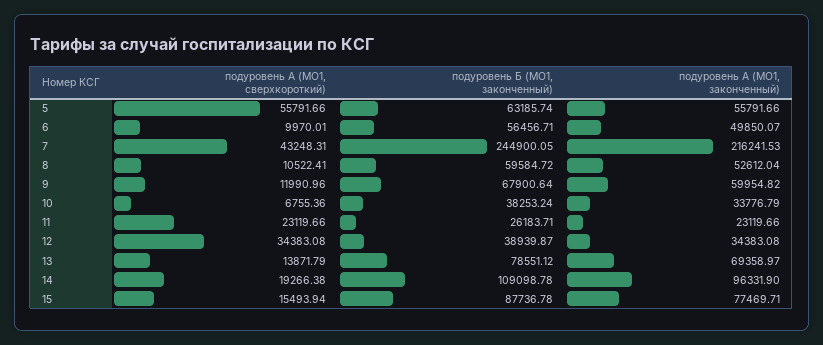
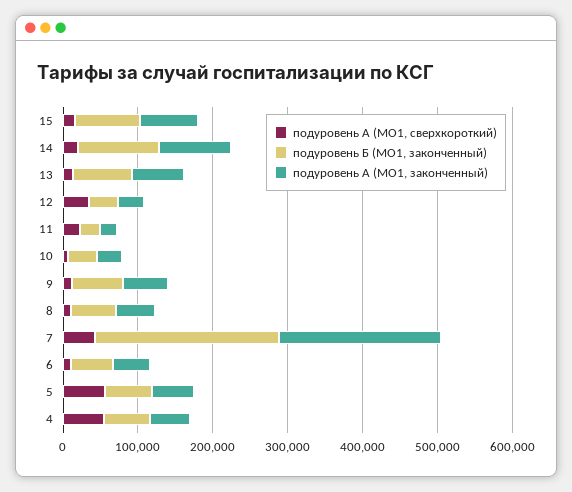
подуровень А (МО1, сверхкороткий), 4: none -> 60000
подуровень Б (МО1, законченный), 4: none -> 60000
подуровень А (МО1, законченный), 4: none -> 60000

